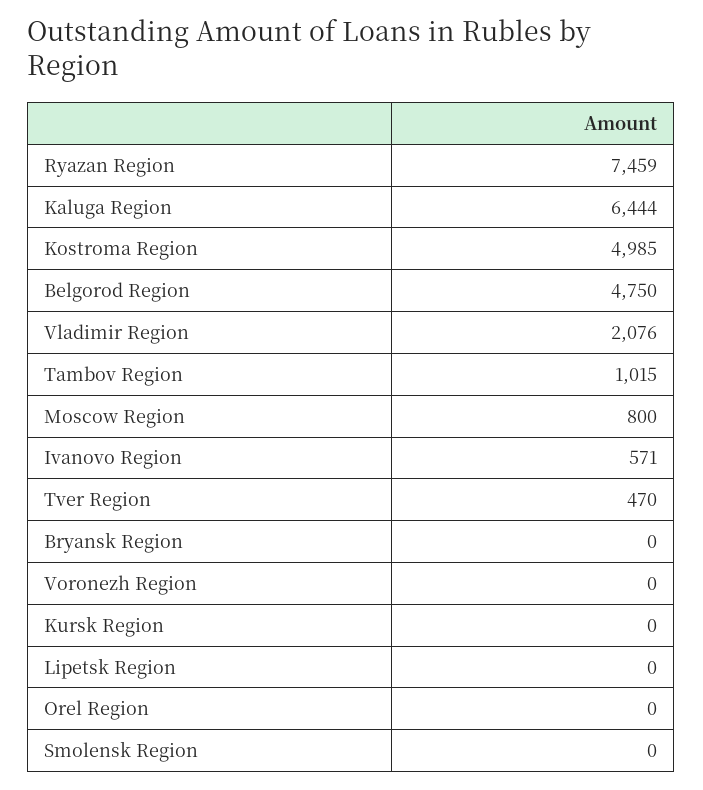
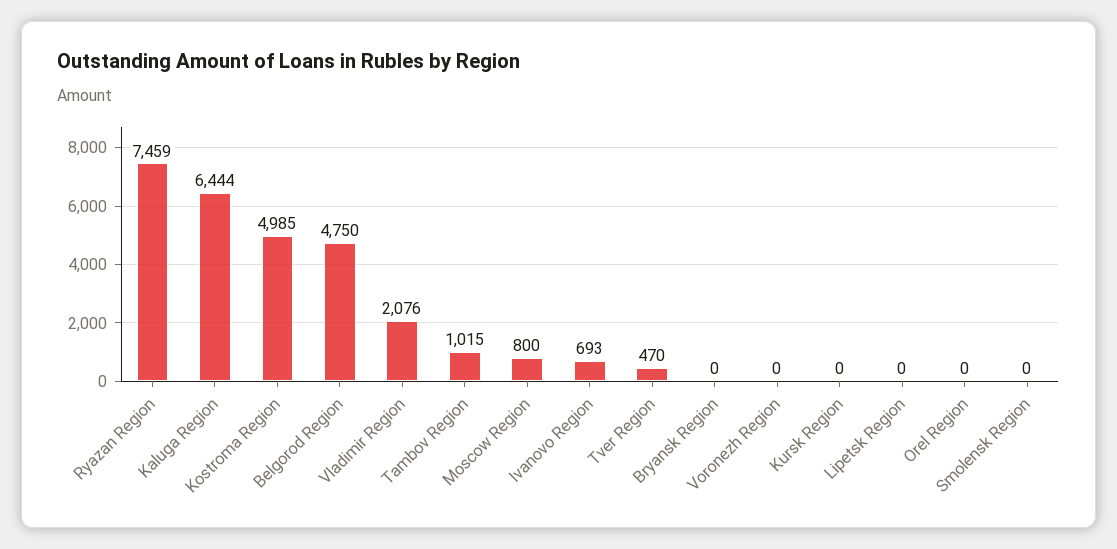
Ivanovo Region: 571 -> 693

